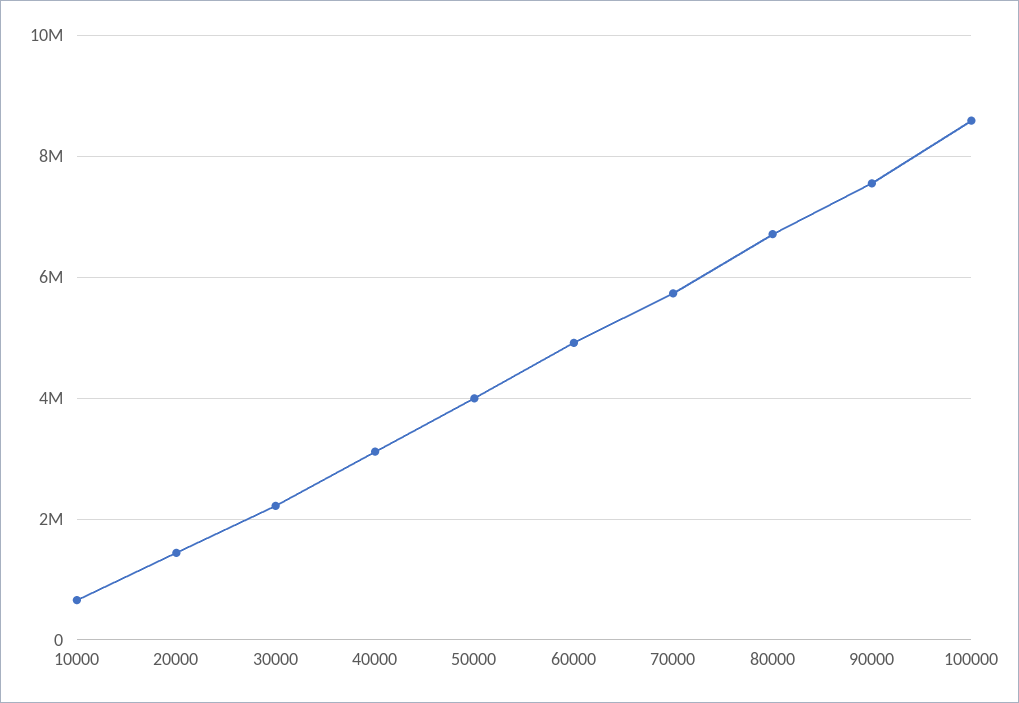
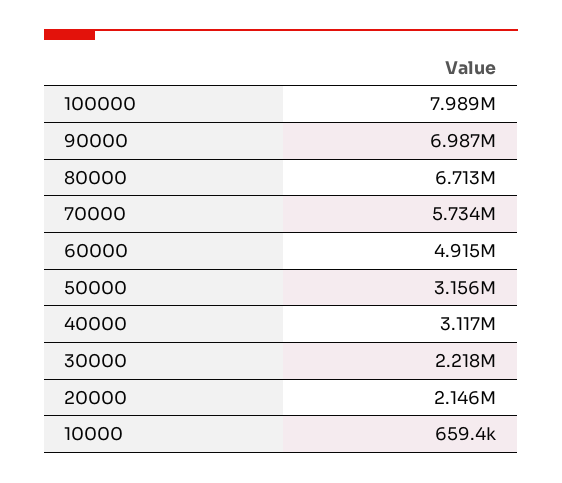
20000: 1400000 -> 2146000
50000: 4000000 -> 3156000
90000: 7600000 -> 6987000
100000: 8600000 -> 7989000

